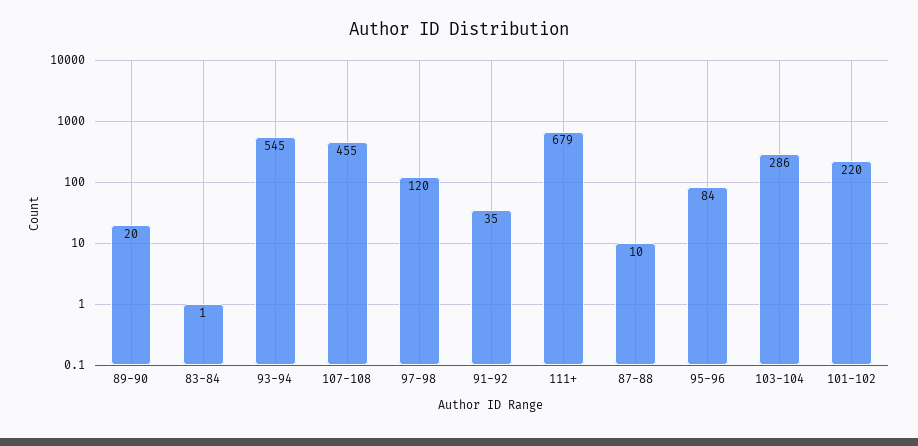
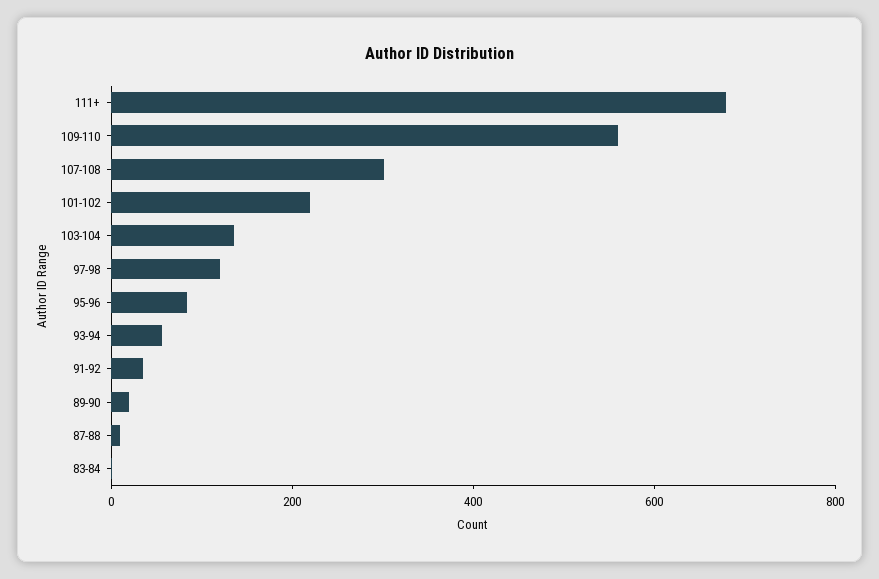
93-94: 545 -> 50
107-108: 455 -> 300
103-104: 286 -> 150
109-110: none -> 550

